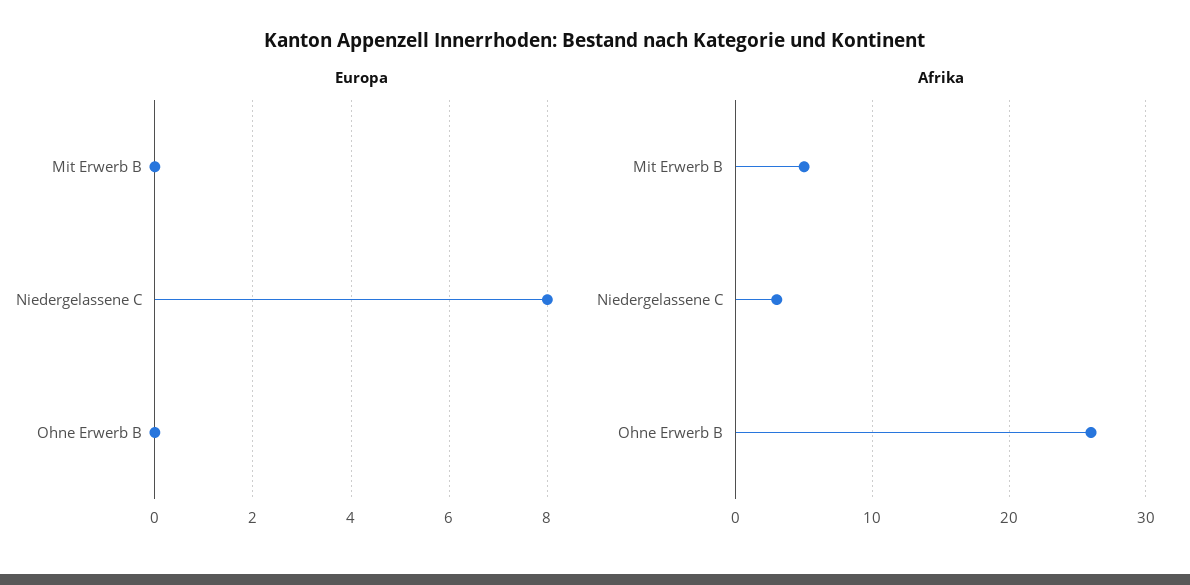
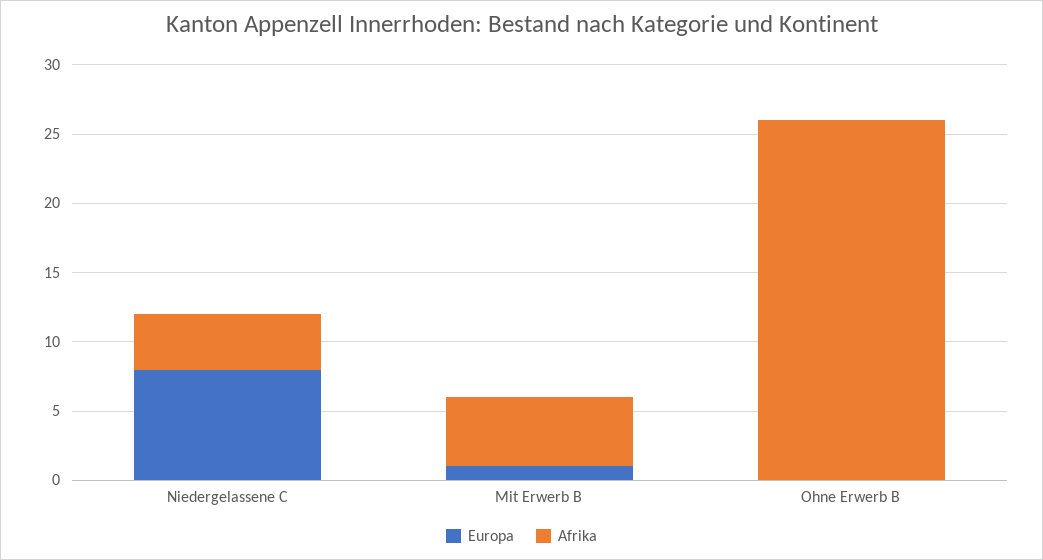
Europa, Mit Erwerb B: 0 -> 1
Afrika, Niedergelassene C: 3 -> 4

